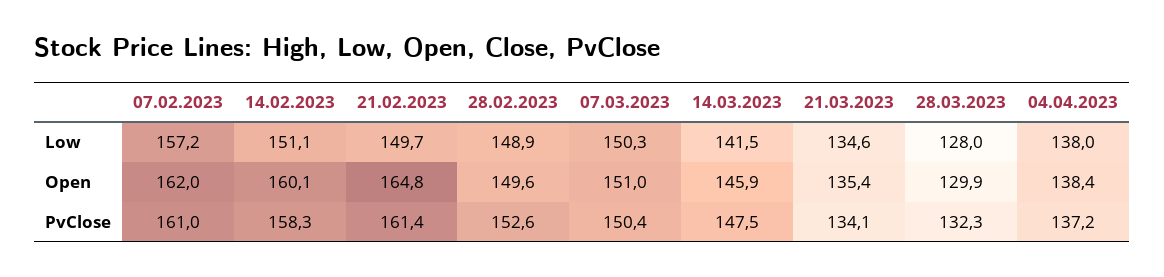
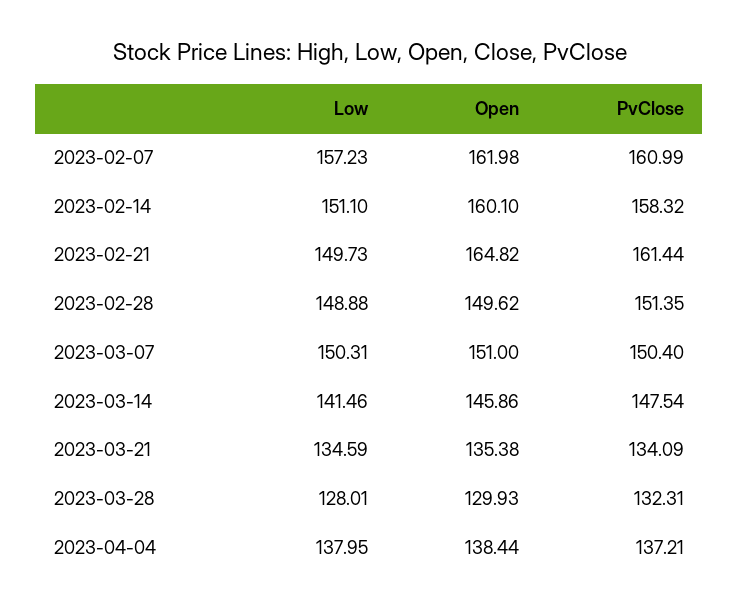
28.02.2023, PvClose: 152.6 -> 151.35

